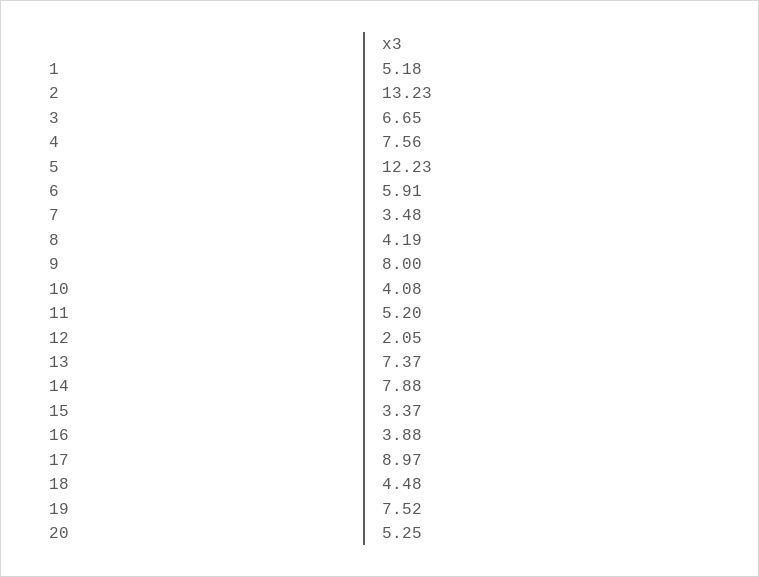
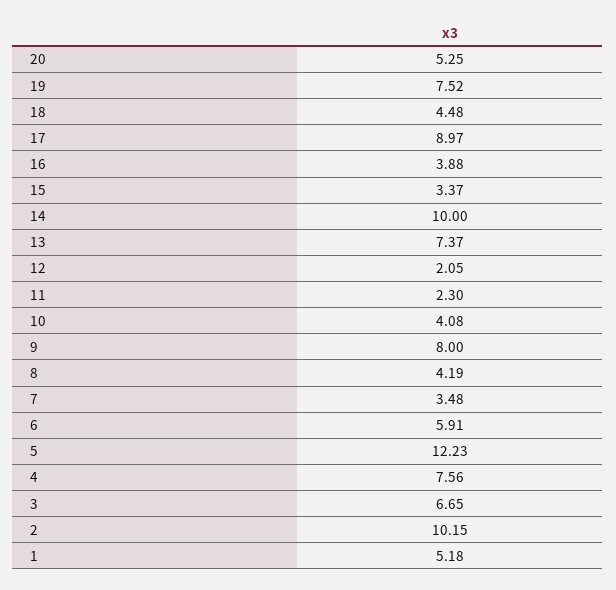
2: 13.23 -> 10.15
11: 5.2 -> 2.3
14: 7.88 -> 10

